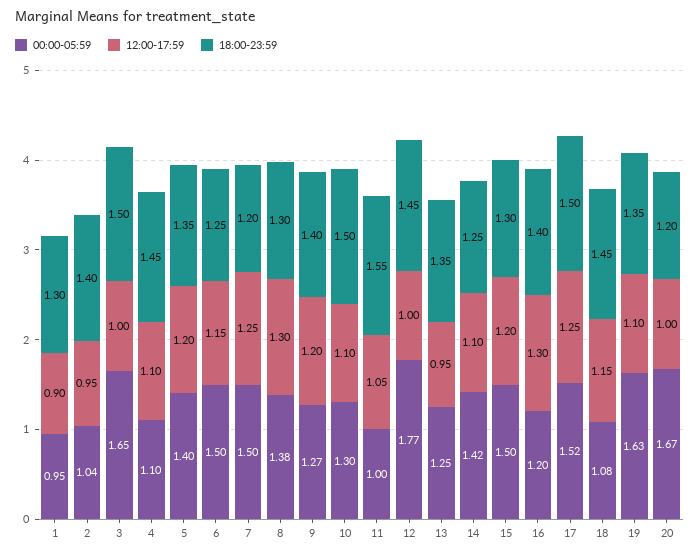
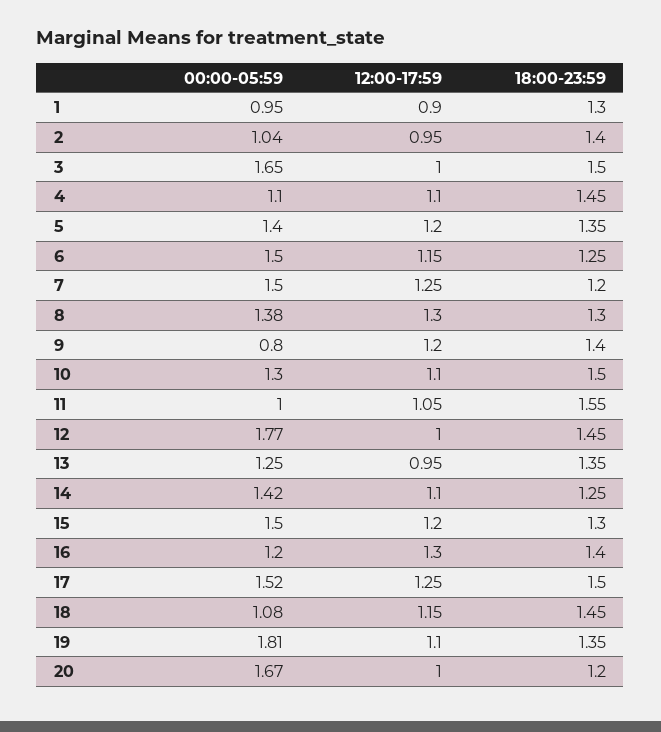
00:00-05:59, 9: 1.27 -> 0.8
00:00-05:59, 19: 1.63 -> 1.81

